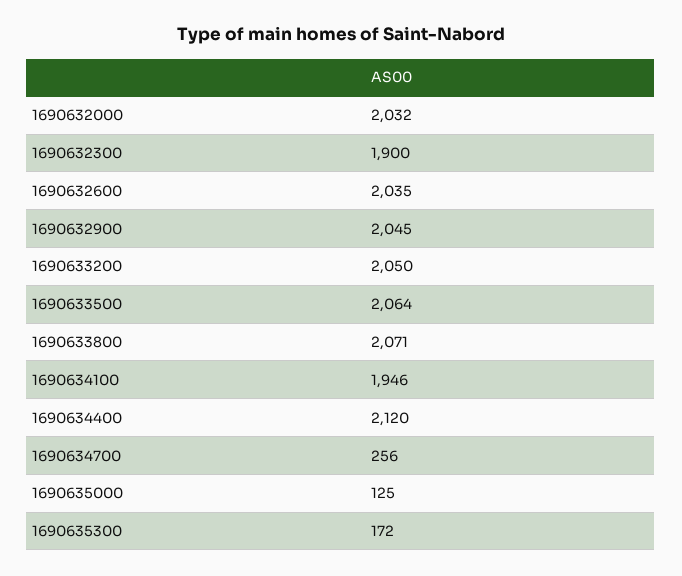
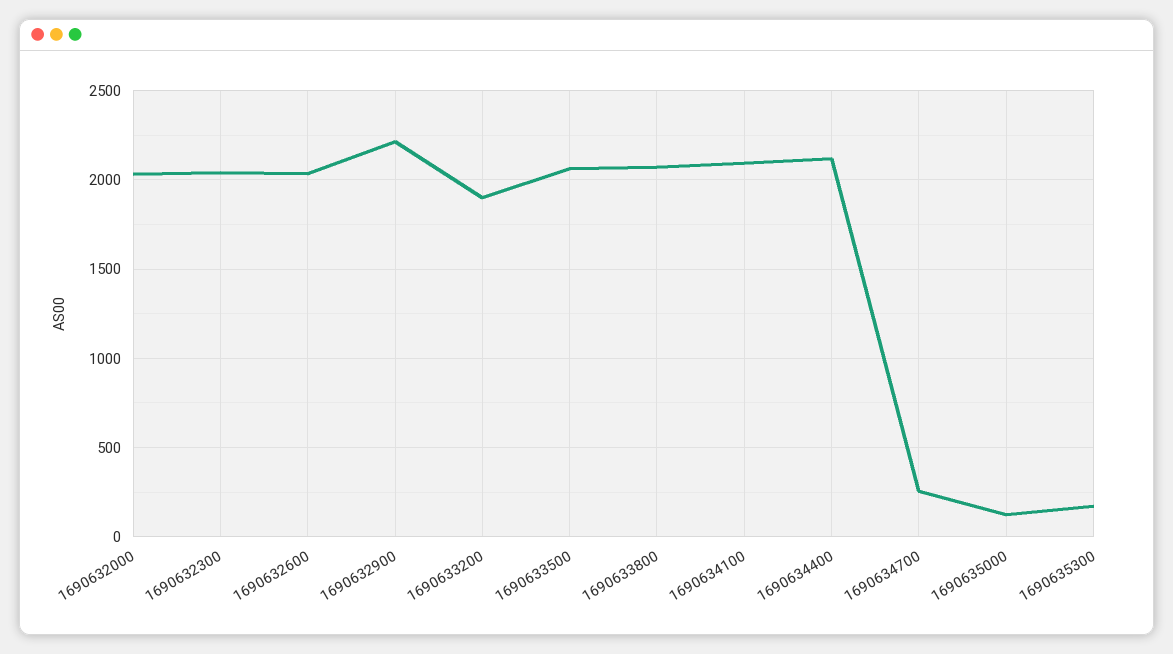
1690632300: 1900 -> 2050
1690632900: 2045 -> 2200
1690633200: 2050 -> 1900
1690634100: 1946 -> 2100

